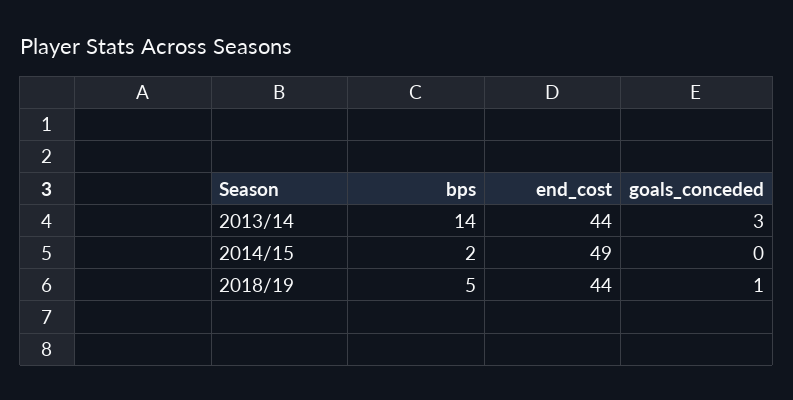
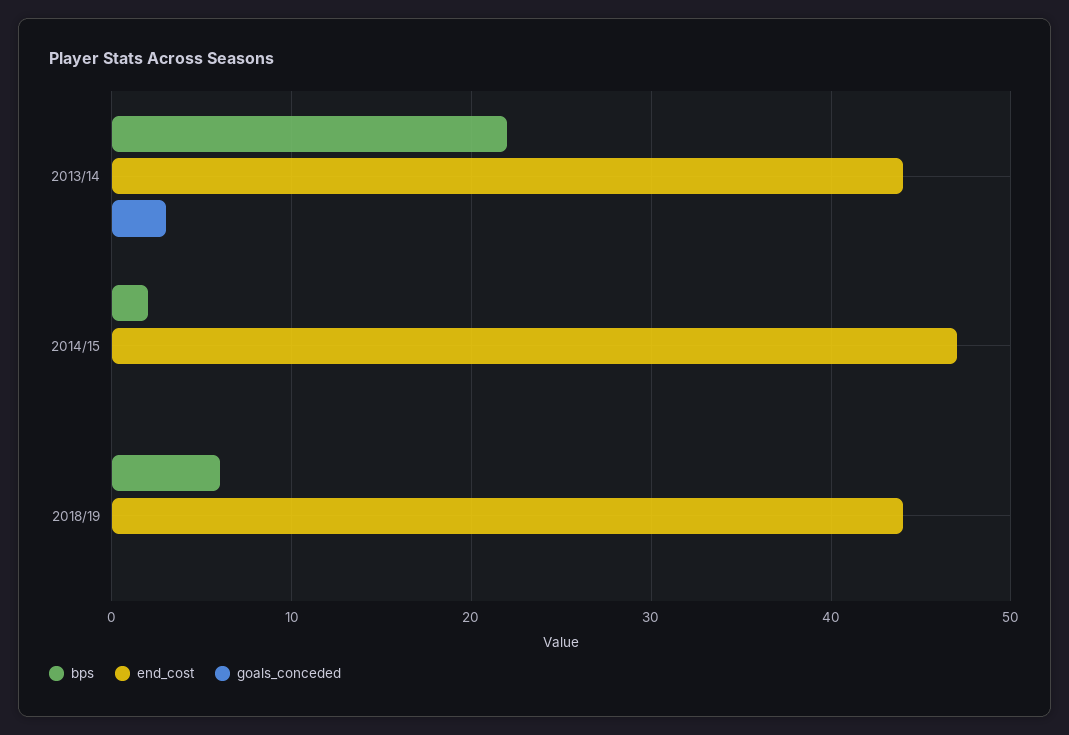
bps, 2013/14: 14 -> 22
end_cost, 2014/15: 49 -> 47
bps, 2018/19: 5 -> 6
goals_conceded, 2018/19: 1 -> 0

